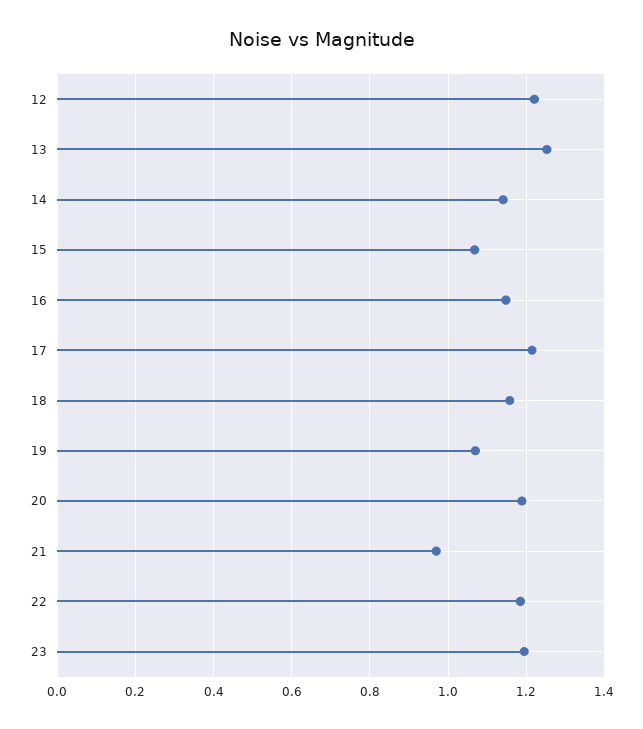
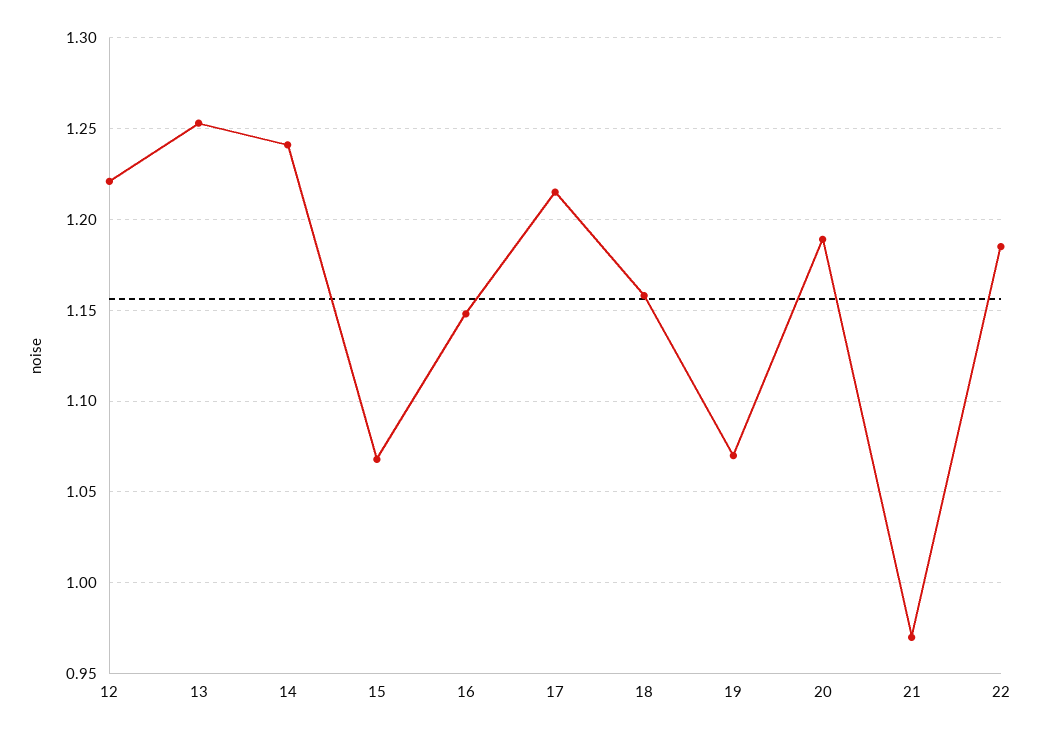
14: 1.14 -> 1.24
23: 1.2 -> none

